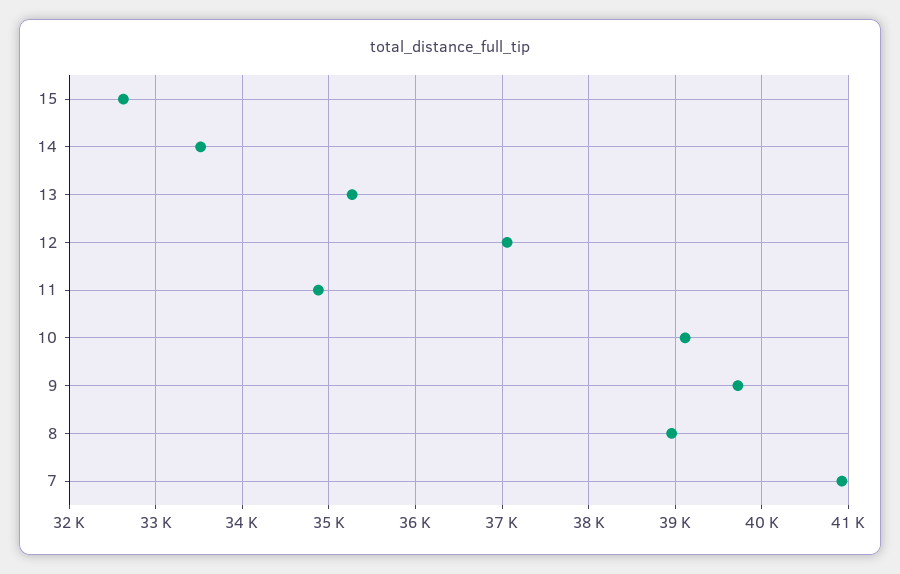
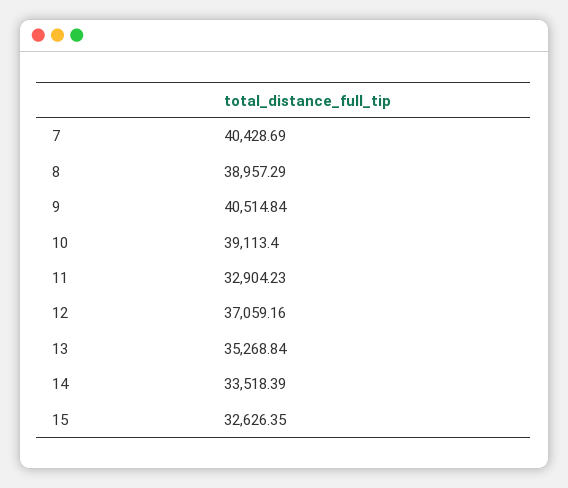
11: 34900 -> 32904.23
9: 39700 -> 40514.84
7: 40900 -> 40428.69

